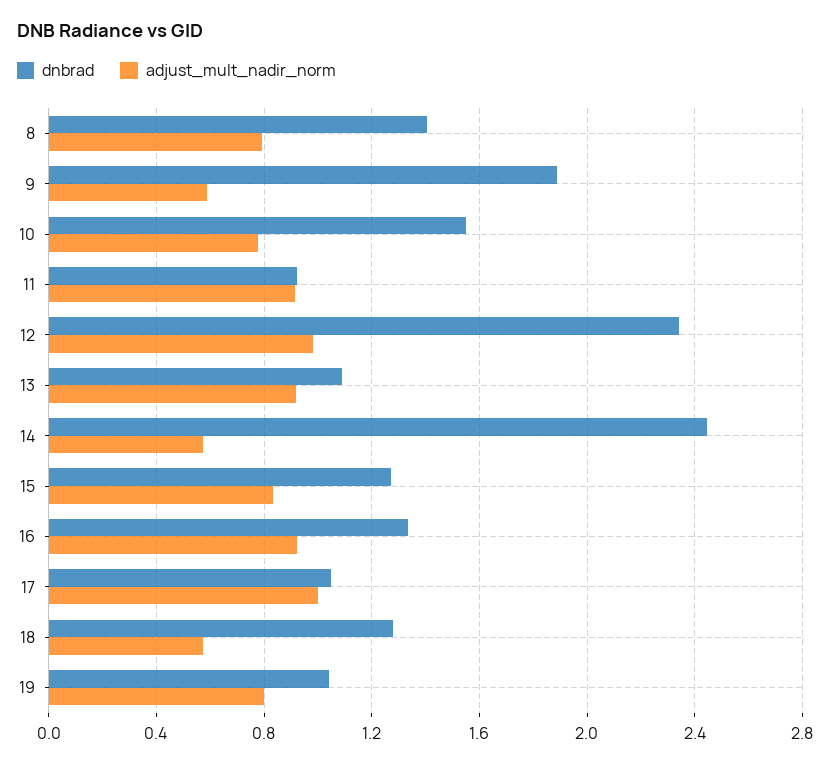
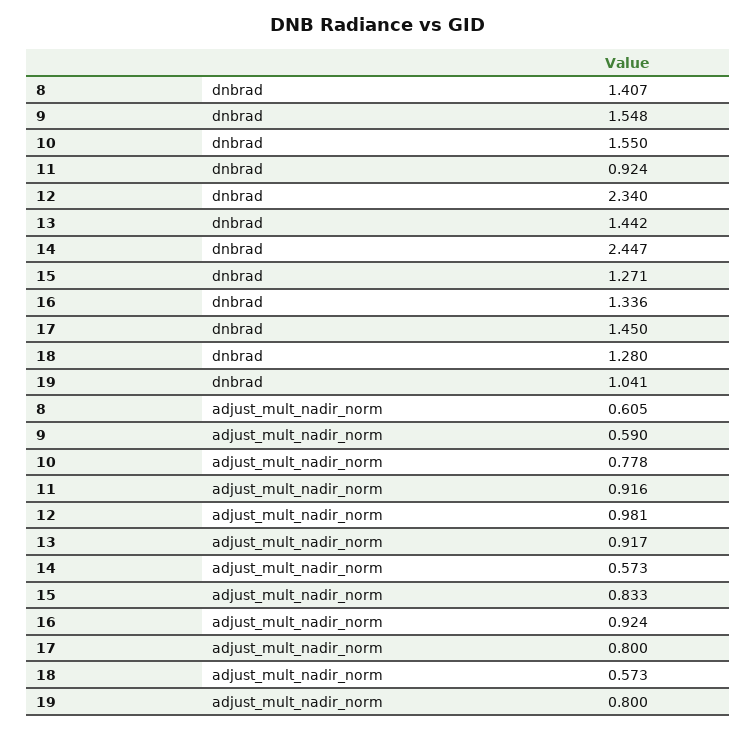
adjust_mult_nadir_norm, 8: 0.8 -> 0.605
dnbrad, 9: 1.9 -> 1.548
dnbrad, 13: 1.1 -> 1.442
dnbrad, 17: 1.05 -> 1.45
adjust_mult_nadir_norm, 17: 1 -> 0.8

